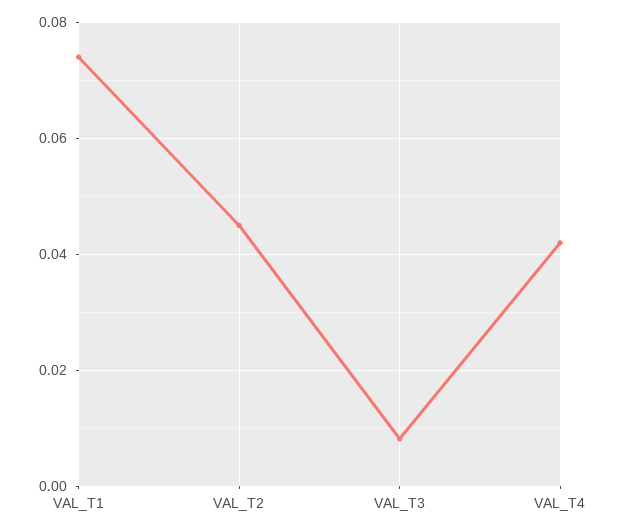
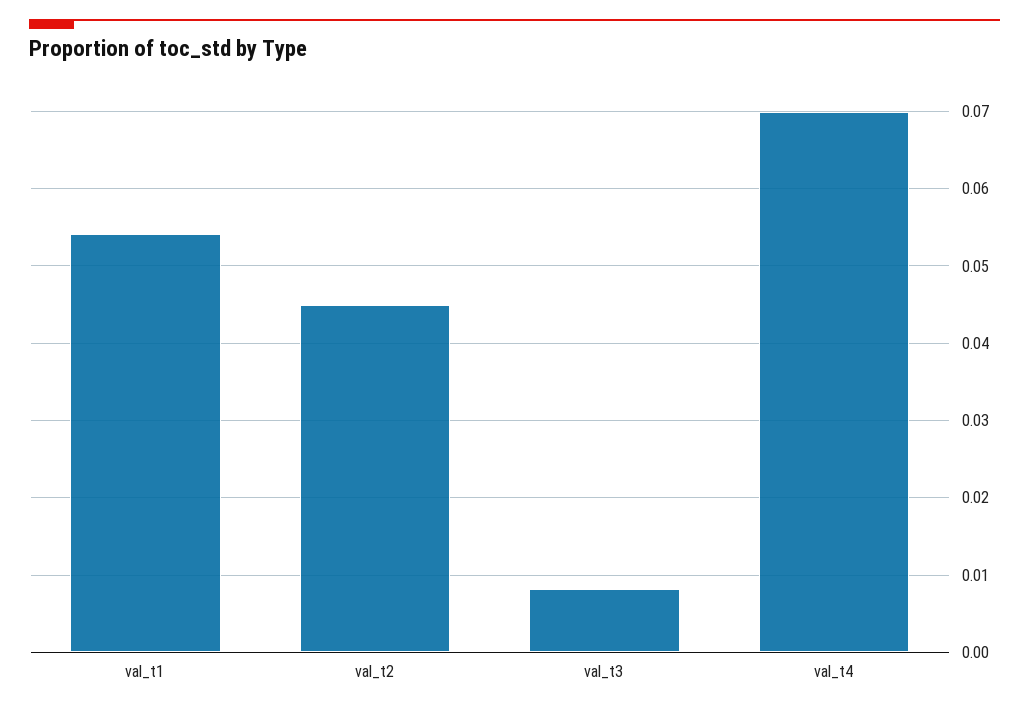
VAL_T1: 0.074 -> 0.054
VAL_T4: 0.042 -> 0.07

